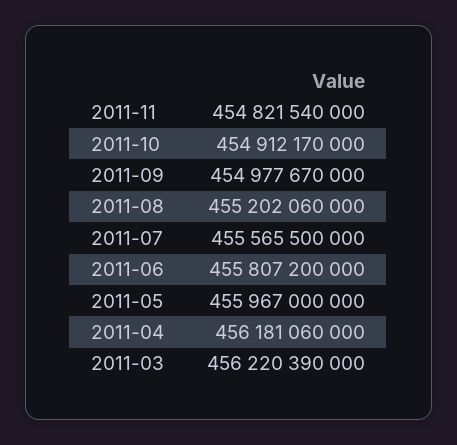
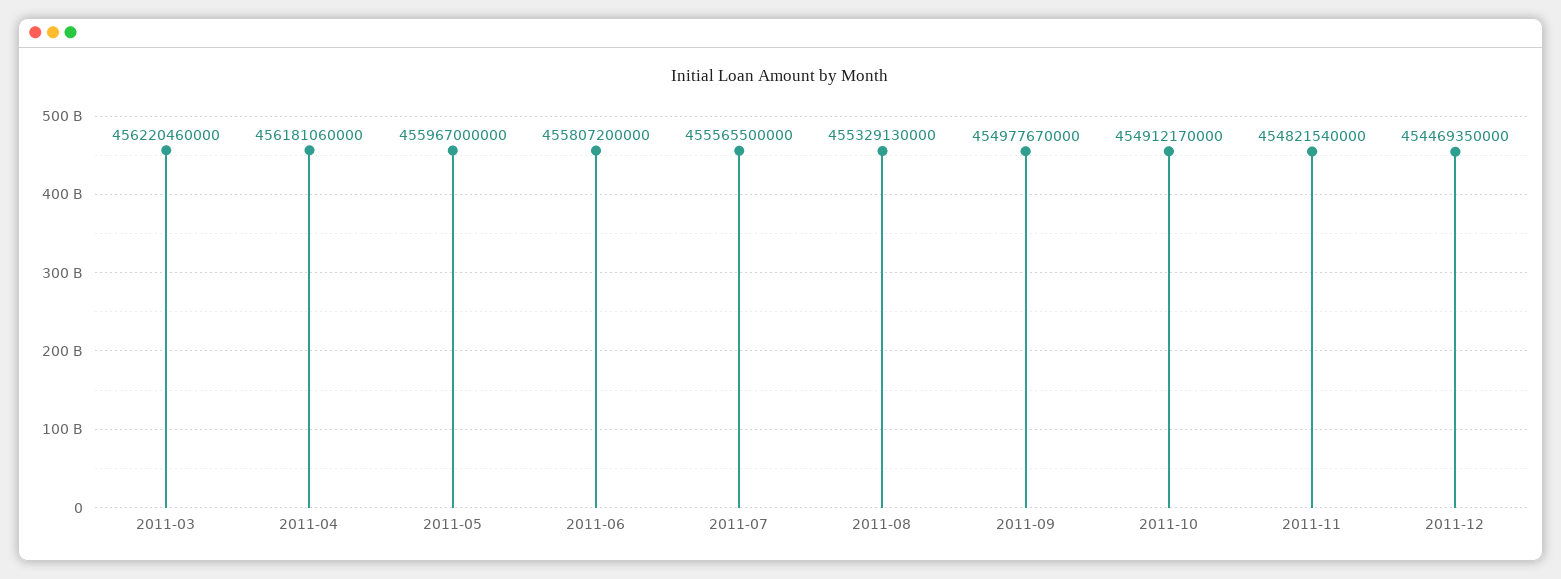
2011-08: 455202060000 -> 455329130000
2011-03: 456220390000 -> 456220460000
2011-12: none -> 454469350000

